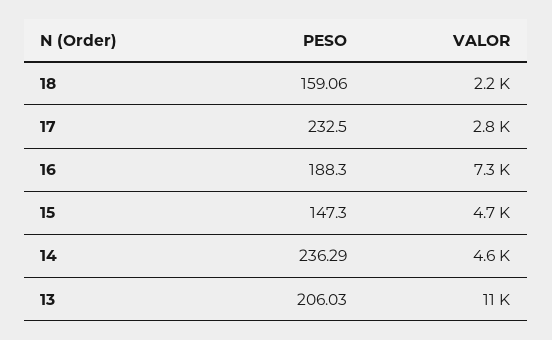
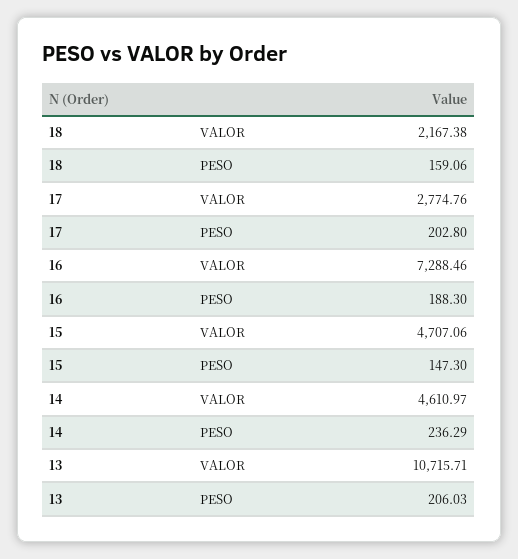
PESO, 17: 232.5 -> 202.8

